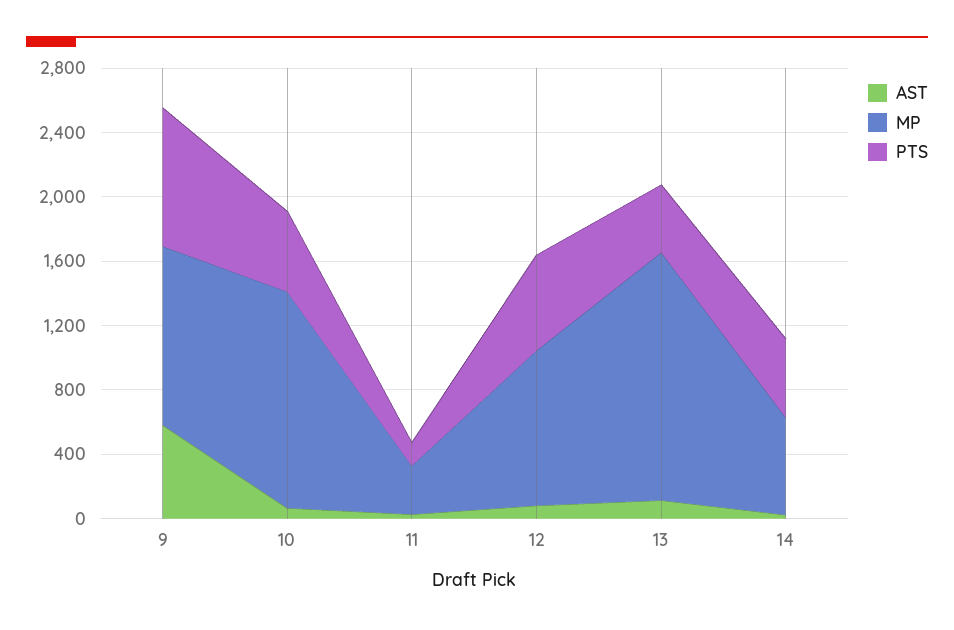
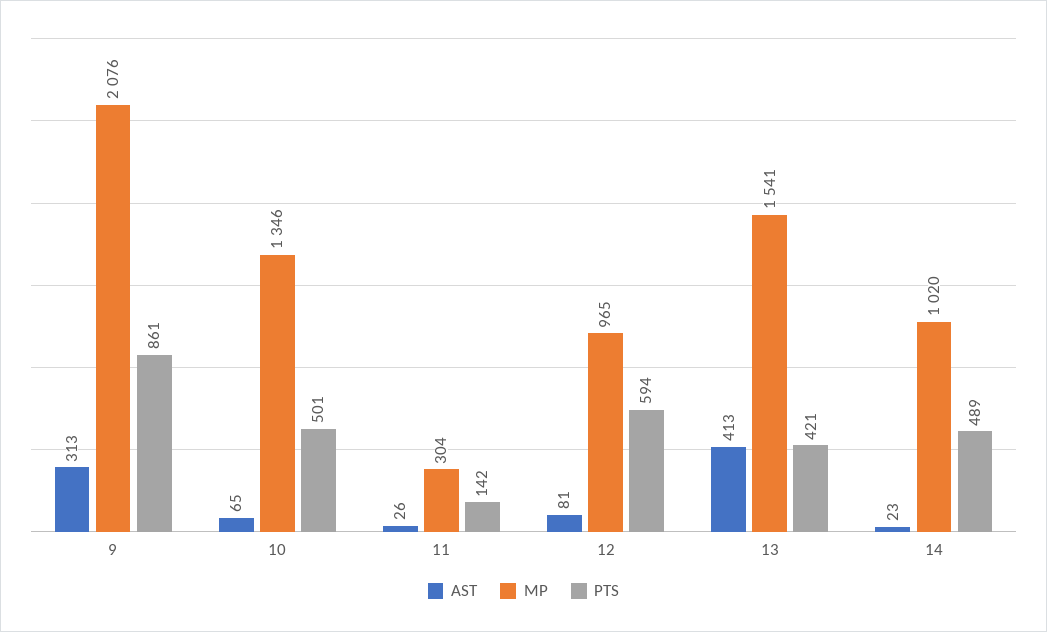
AST, 9: 600 -> 313
MP, 9: 1100 -> 2076
AST, 13: 100 -> 413
MP, 14: 600 -> 1020

